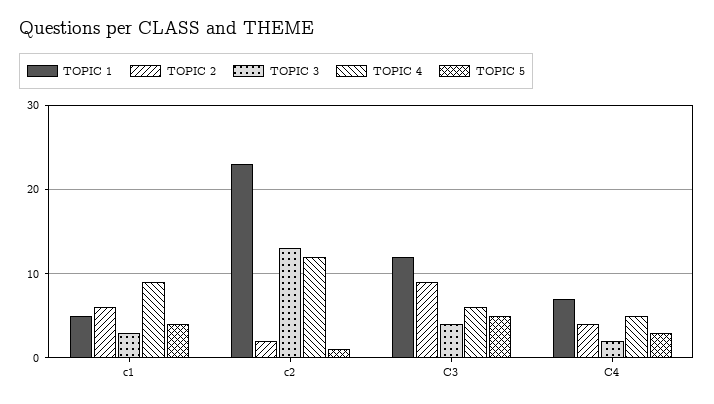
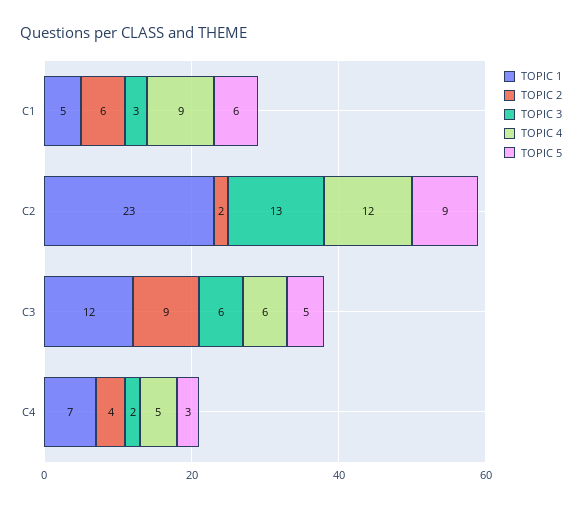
TOPIC 5, c1: 4 -> 6
TOPIC 5, c2: 1 -> 9
TOPIC 3, C3: 4 -> 6

